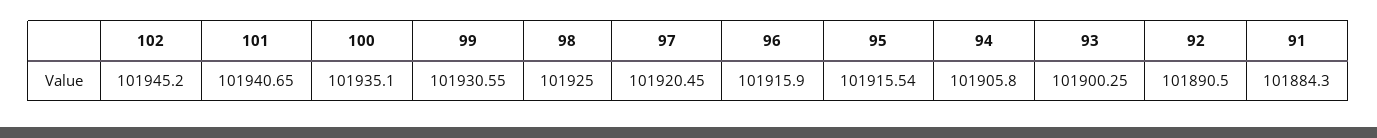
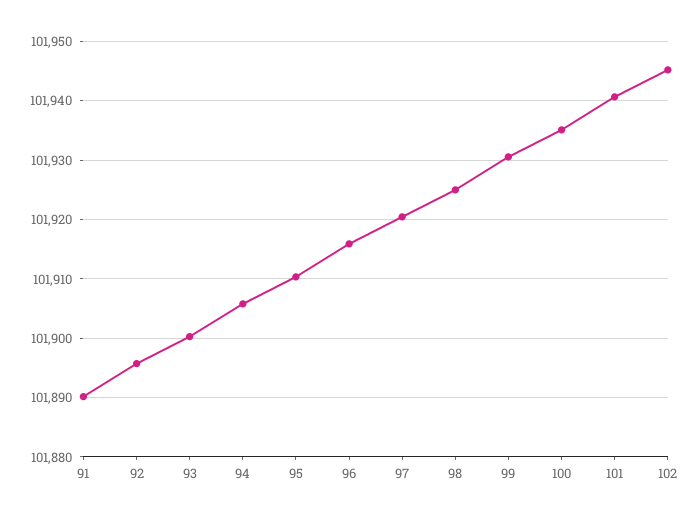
95: 101915.54 -> 101910
92: 101890.5 -> 101896
91: 101884.3 -> 101890

